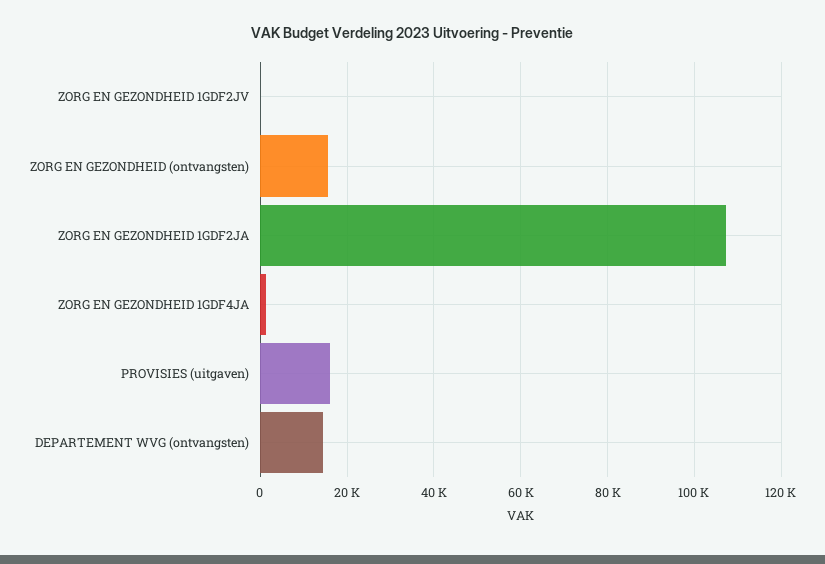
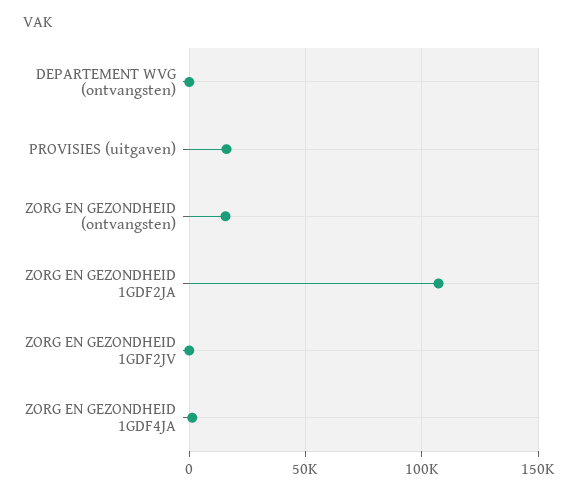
DEPARTEMENT WVG (ontvangsten): 14000 -> 0

